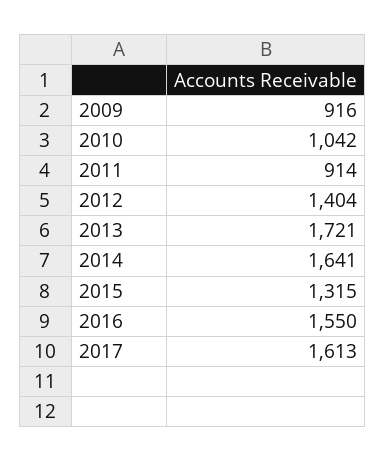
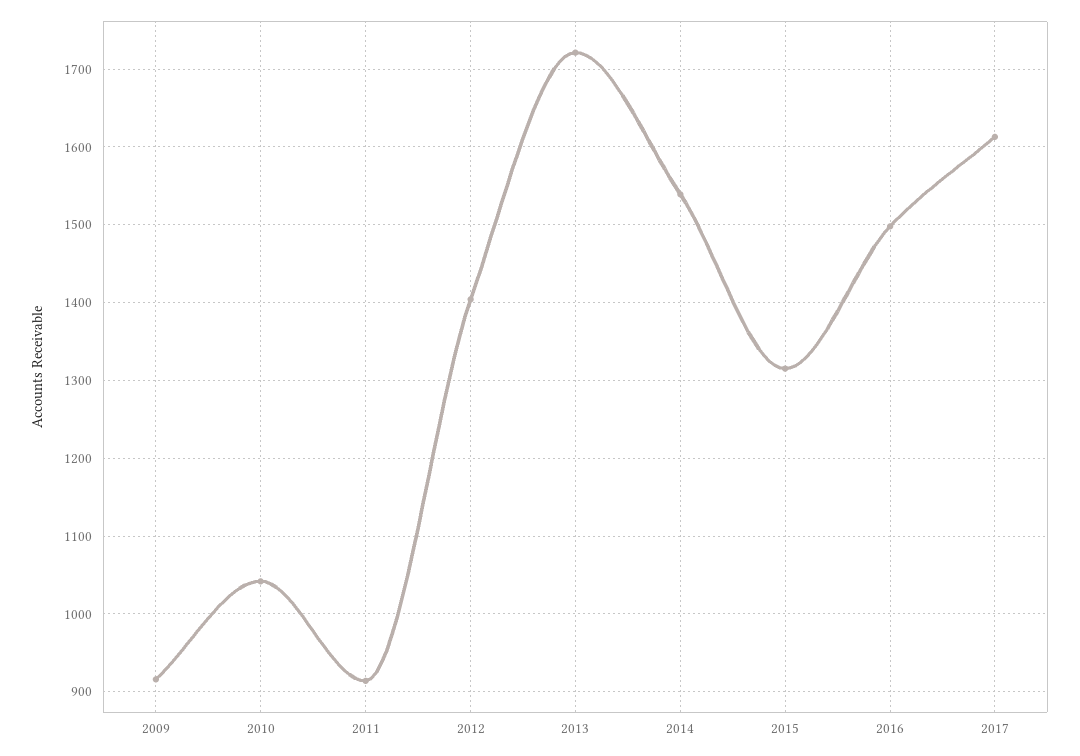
2014: 1641 -> 1540
2016: 1550 -> 1500

